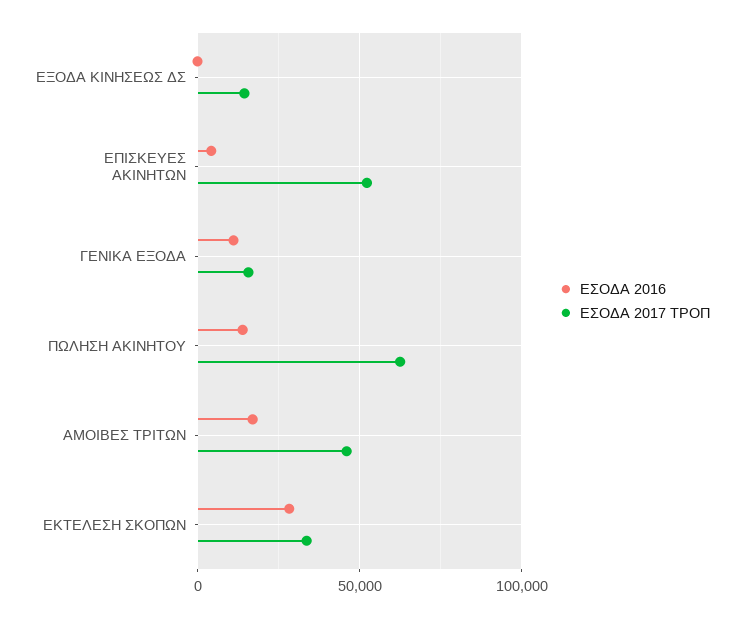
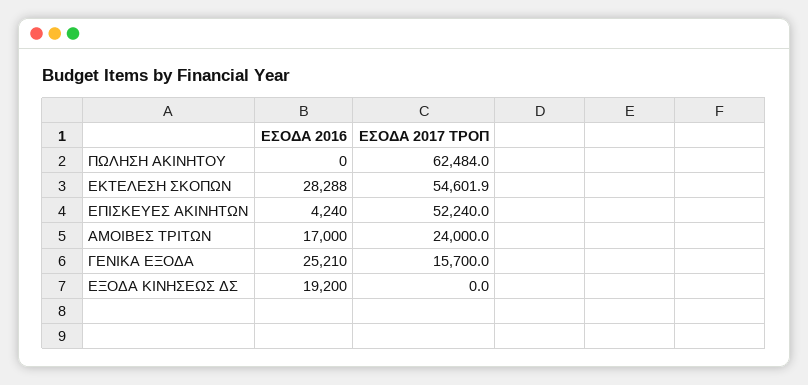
ΕΣΟΔΑ 2016, ΕΞΟΔΑ ΚΙΝΗΣΕΩΣ ΔΣ: 0 -> 19200
ΕΣΟΔΑ 2017 ΤΡΟΠ, ΕΞΟΔΑ ΚΙΝΗΣΕΩΣ ΔΣ: 15000 -> 0
ΕΣΟΔΑ 2016, ΓΕΝΙΚΑ ΕΞΟΔΑ: 10000 -> 25210
ΕΣΟΔΑ 2016, ΠΩΛΗΣΗ ΑΚΙΝΗΤΟΥ: 15000 -> 0
ΕΣΟΔΑ 2017 ΤΡΟΠ, ΑΜΟΙΒΕΣ ΤΡΙΤΩΝ: 45000 -> 24000
ΕΣΟΔΑ 2017 ΤΡΟΠ, ΕΚΤΕΛΕΣΗ ΣΚΟΠΩΝ: 35000 -> 54601.9

